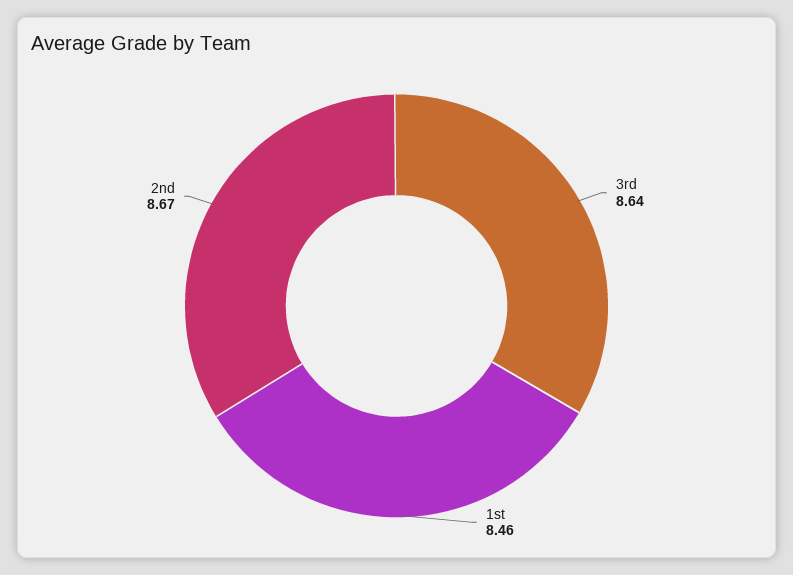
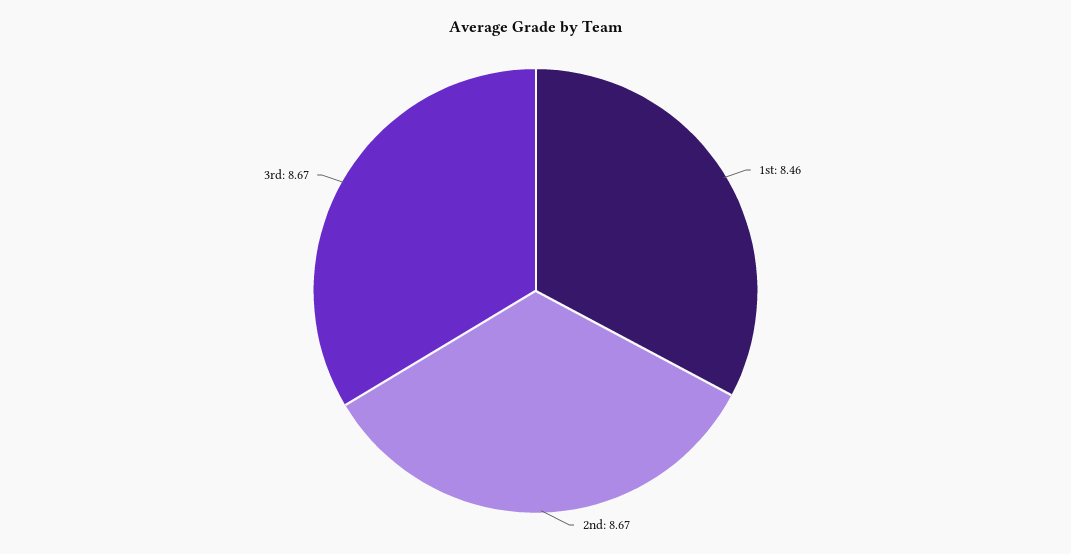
3rd: 8.64 -> 8.67

